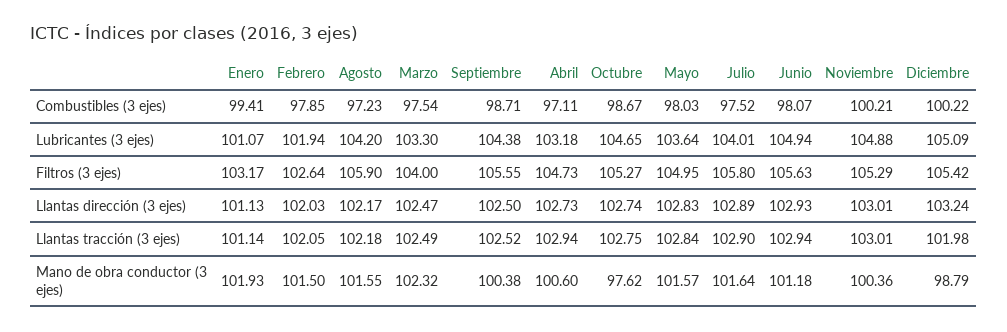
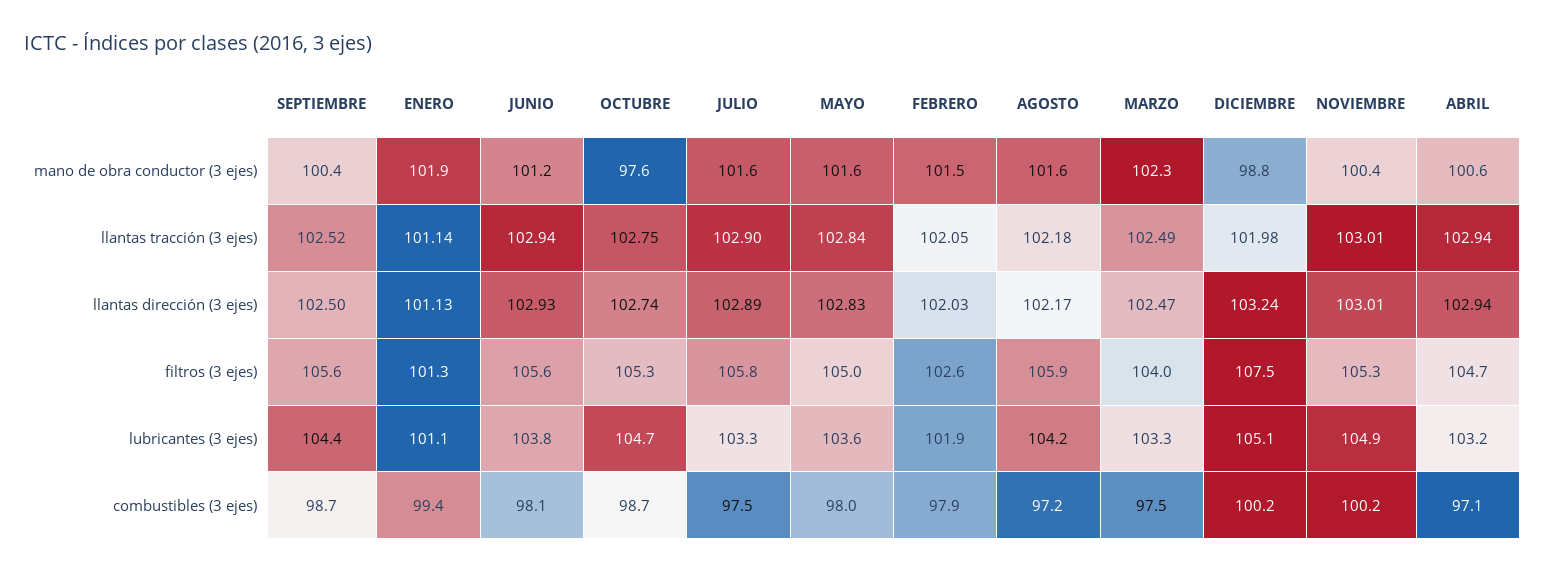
Julio, Lubricantes (3 ejes): 104.01 -> 103.3
Junio, Lubricantes (3 ejes): 104.94 -> 103.8
Enero, Filtros (3 ejes): 103.17 -> 101.3
Diciembre, Filtros (3 ejes): 105.42 -> 107.5
Abril, Llantas dirección (3 ejes): 102.73 -> 102.94

